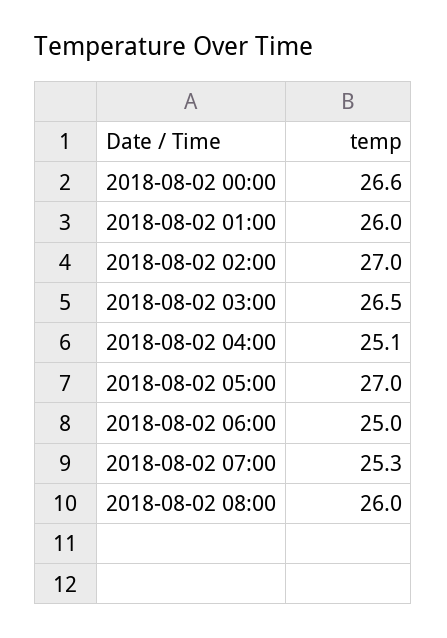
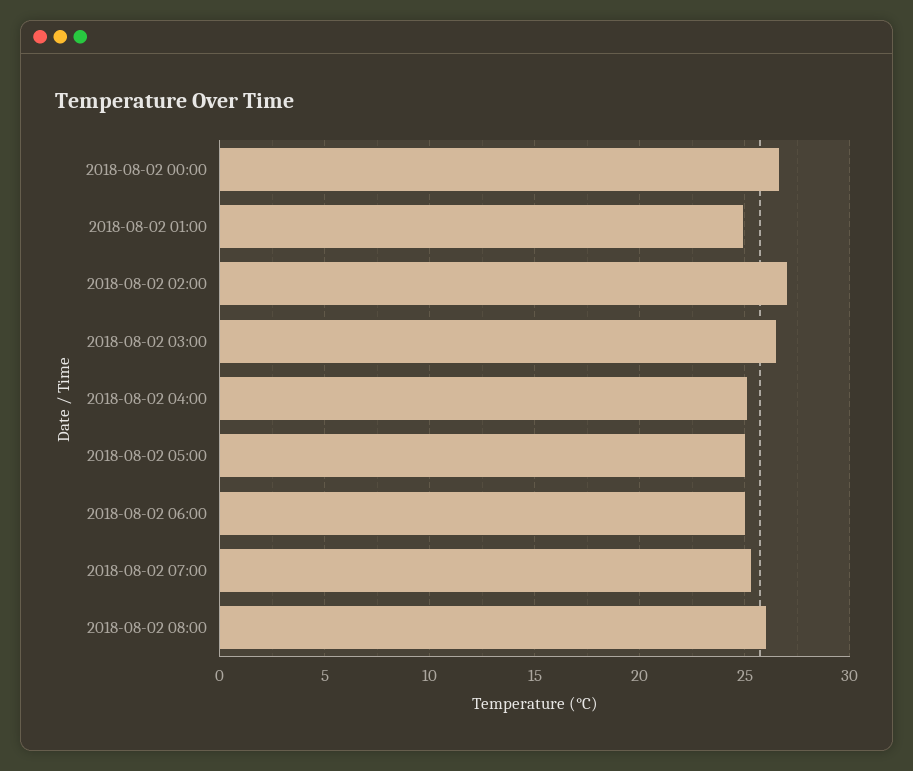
2018-08-02 01:00: 26 -> 25
2018-08-02 05:00: 27 -> 25

